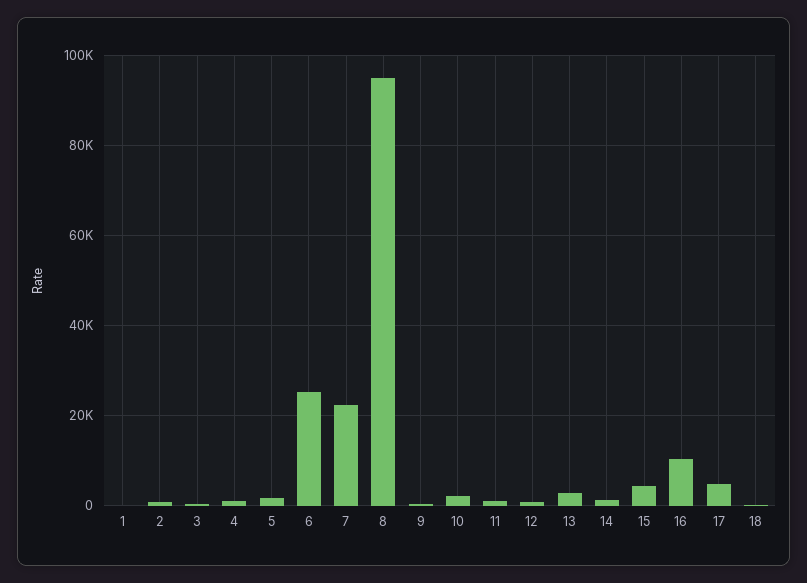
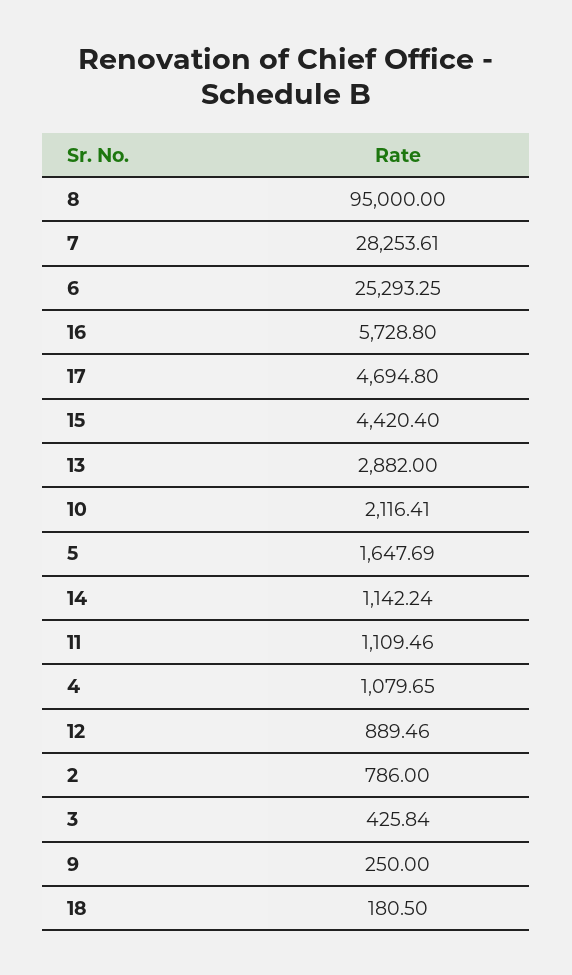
1: 0 -> none
7: 22000 -> 28253.61
16: 10000 -> 5728.8

